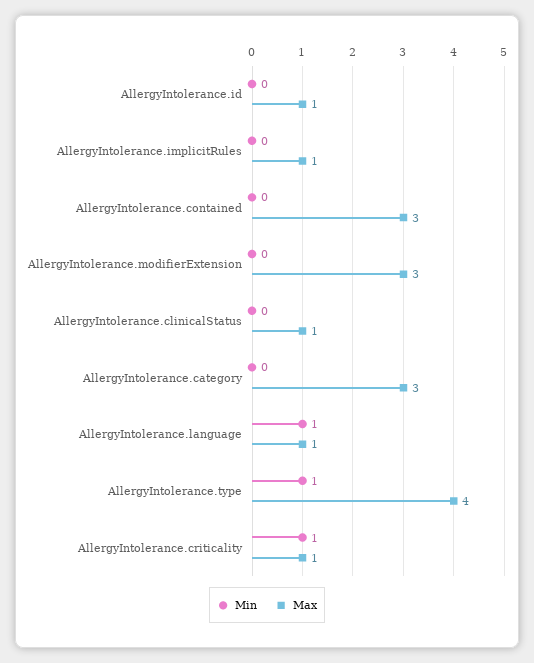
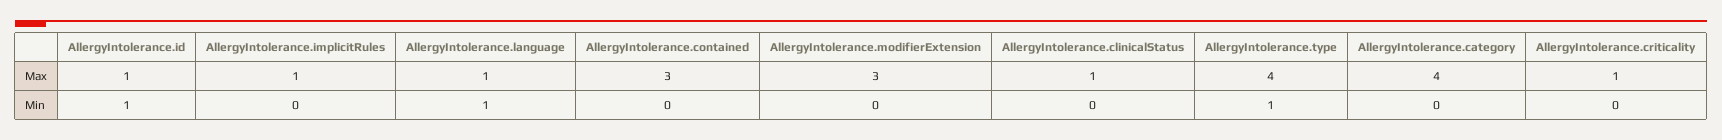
Min, AllergyIntolerance.id: 0 -> 1
Max, AllergyIntolerance.category: 3 -> 4
Min, AllergyIntolerance.criticality: 1 -> 0

